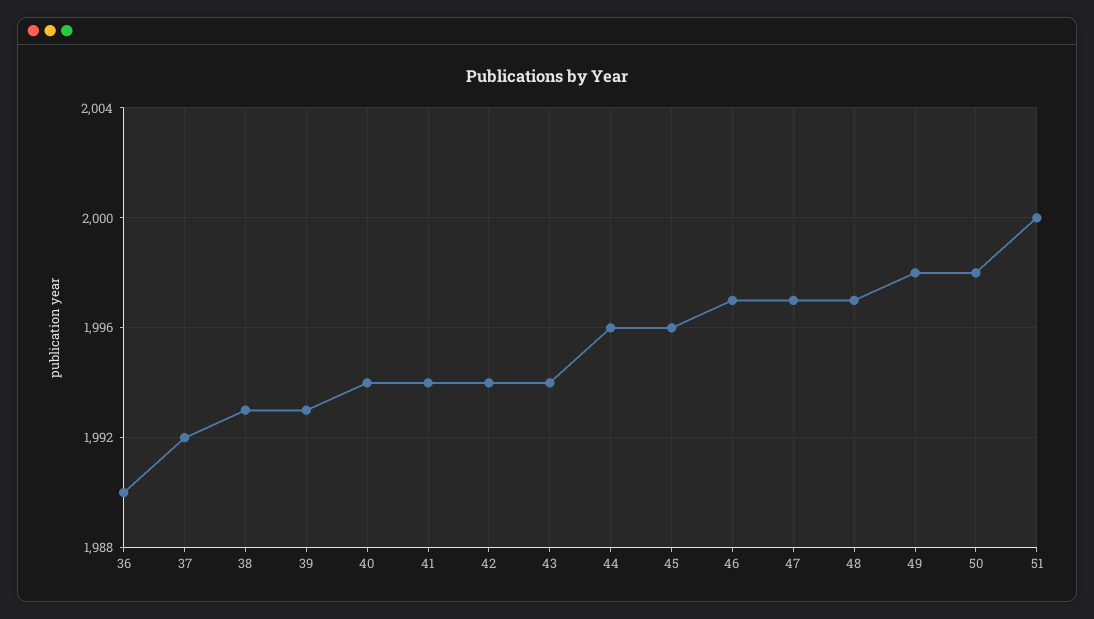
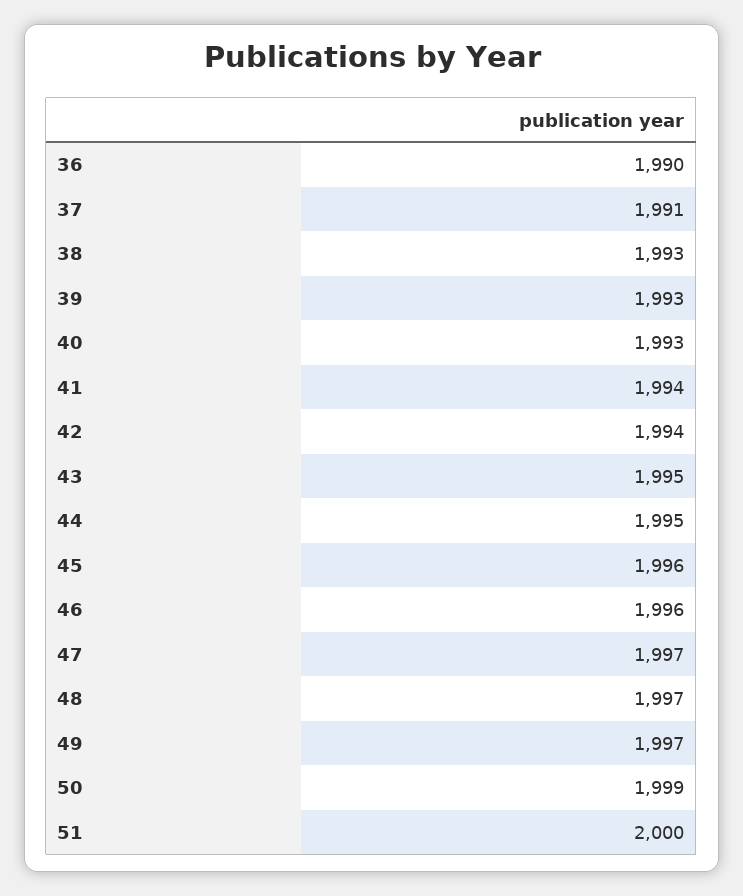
37: 1992 -> 1991
40: 1994 -> 1993
43: 1994 -> 1995
44: 1996 -> 1995
46: 1997 -> 1996
49: 1998 -> 1997
50: 1998 -> 1999

